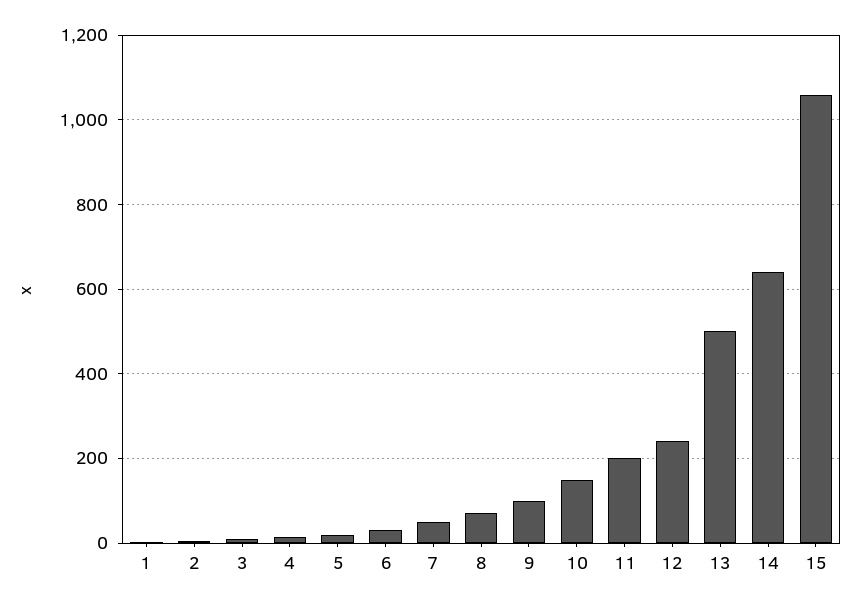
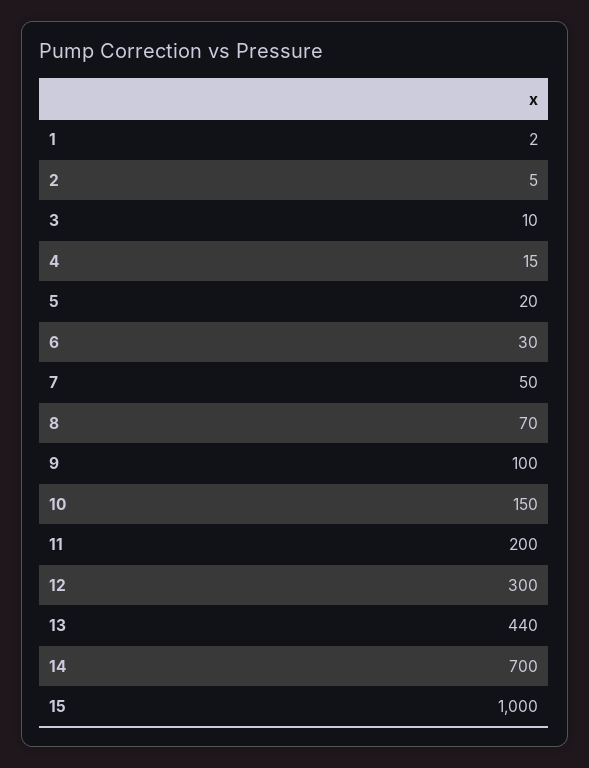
12: 240 -> 300
13: 500 -> 440
14: 640 -> 700
15: 1060 -> 1000

